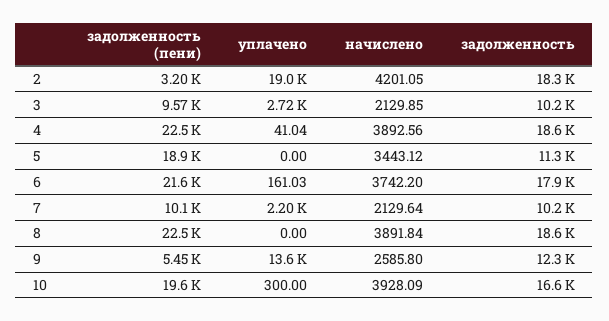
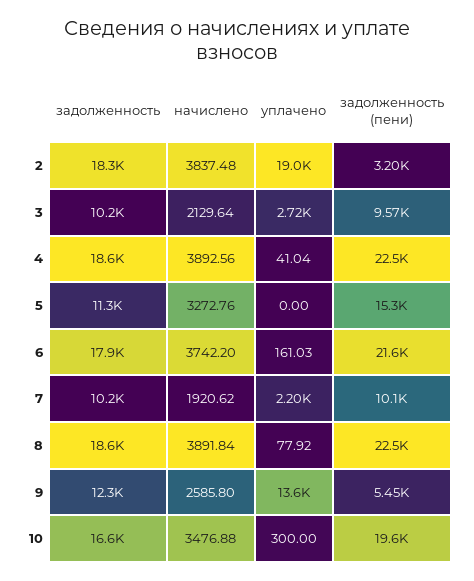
начислено, 2: 4201.05 -> 3837.48
начислено, 3: 2129.85 -> 2129.64
задолженность (пени), 5: 18900 -> 15300
начислено, 5: 3443.12 -> 3272.76
начислено, 7: 2129.64 -> 1920.62
уплачено, 8: 0 -> 77.92
начислено, 10: 3928.09 -> 3476.88

